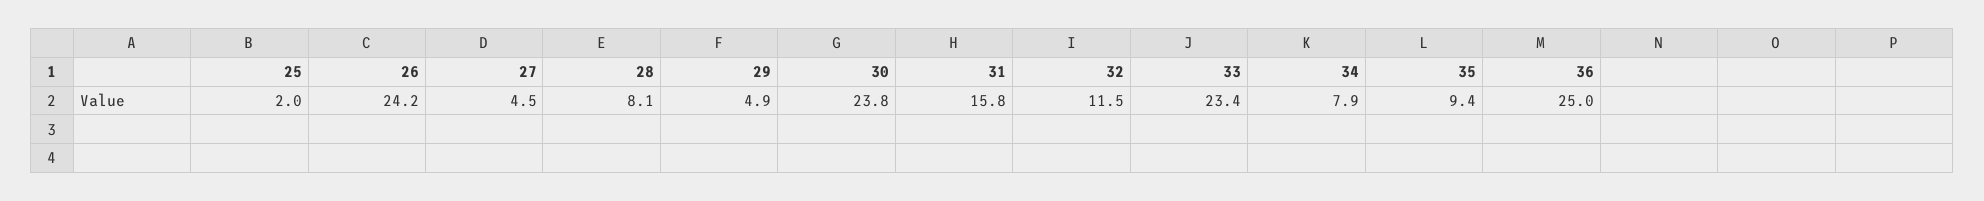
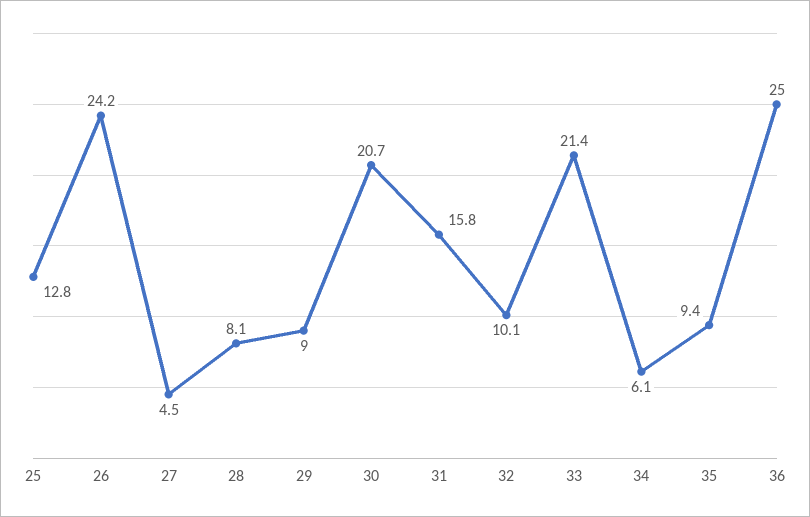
25: 2 -> 12.8
29: 4.9 -> 9
30: 23.8 -> 20.7
32: 11.5 -> 10.1
33: 23.4 -> 21.4
34: 7.9 -> 6.1

